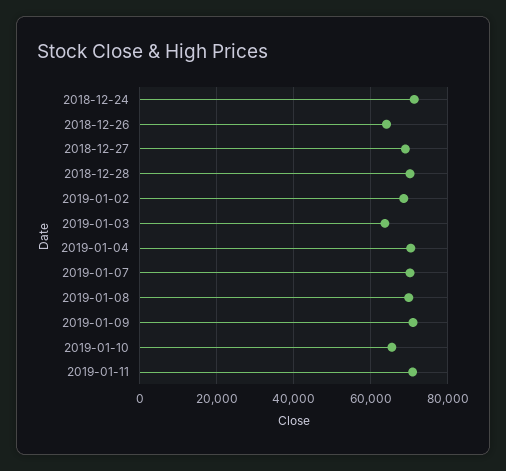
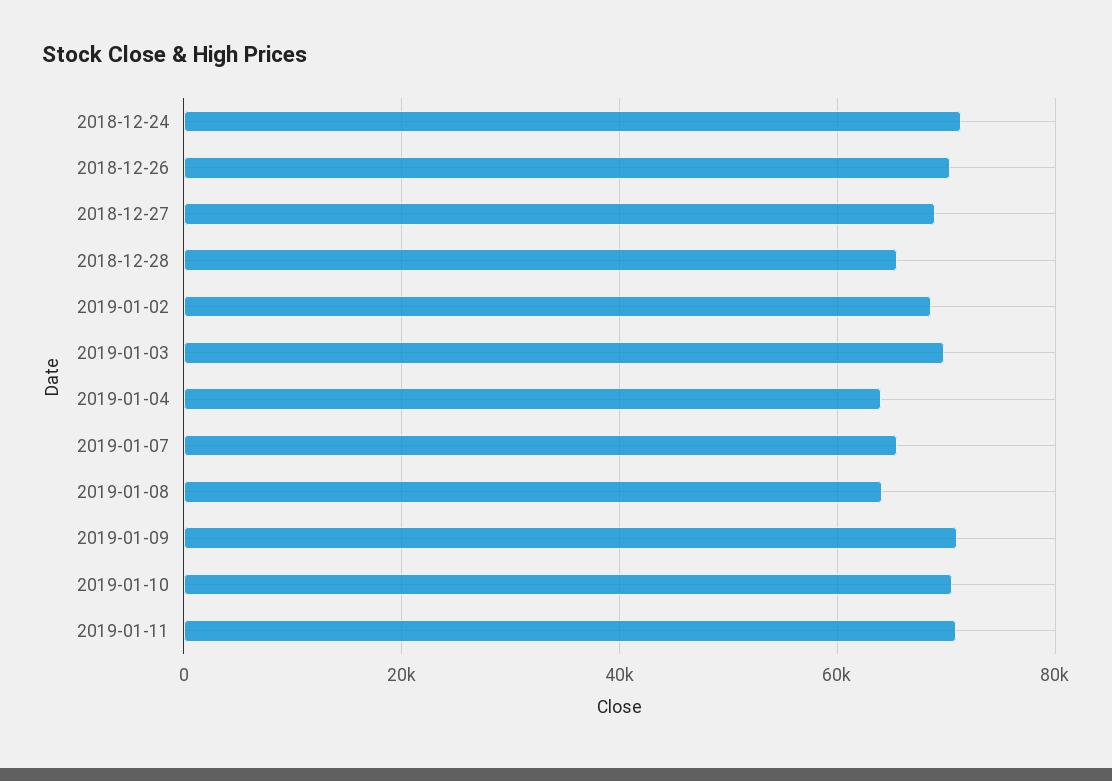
2018-12-26: 64000 -> 70000
2018-12-28: 70000 -> 66000
2019-01-03: 64000 -> 70000
2019-01-04: 70000 -> 64000
2019-01-07: 70000 -> 66000
2019-01-08: 70000 -> 64000
2019-01-10: 66000 -> 70000

